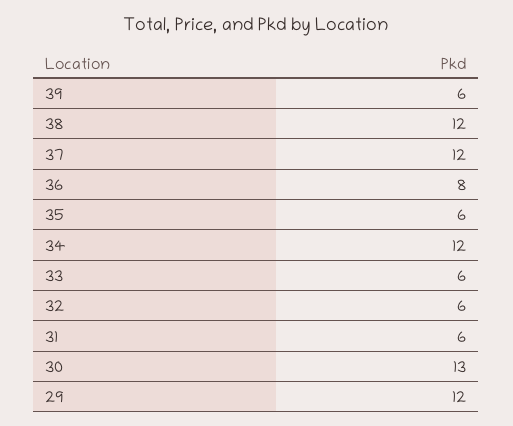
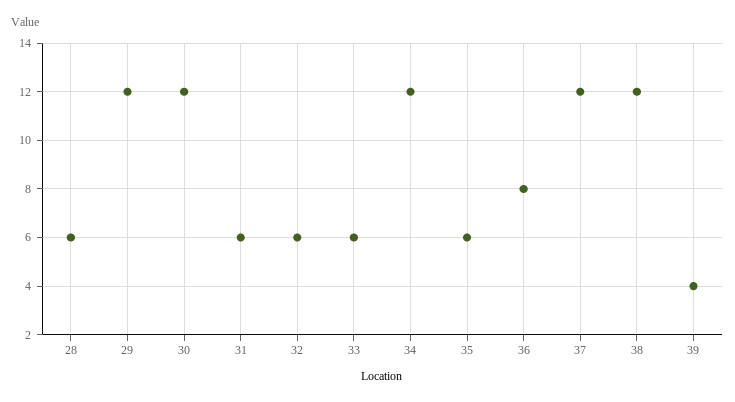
39: 6 -> 4
30: 13 -> 12
28: none -> 6

